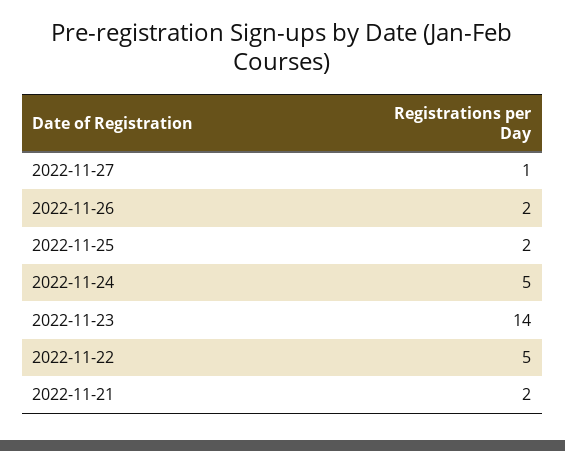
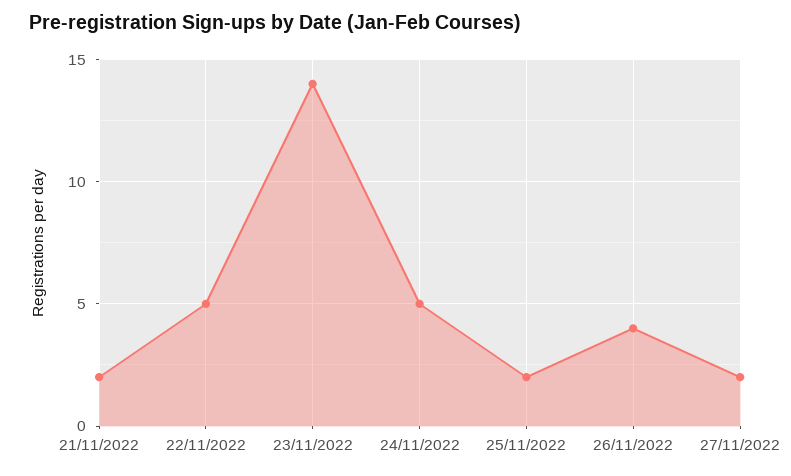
2022-11-27: 1 -> 2
2022-11-26: 2 -> 4

